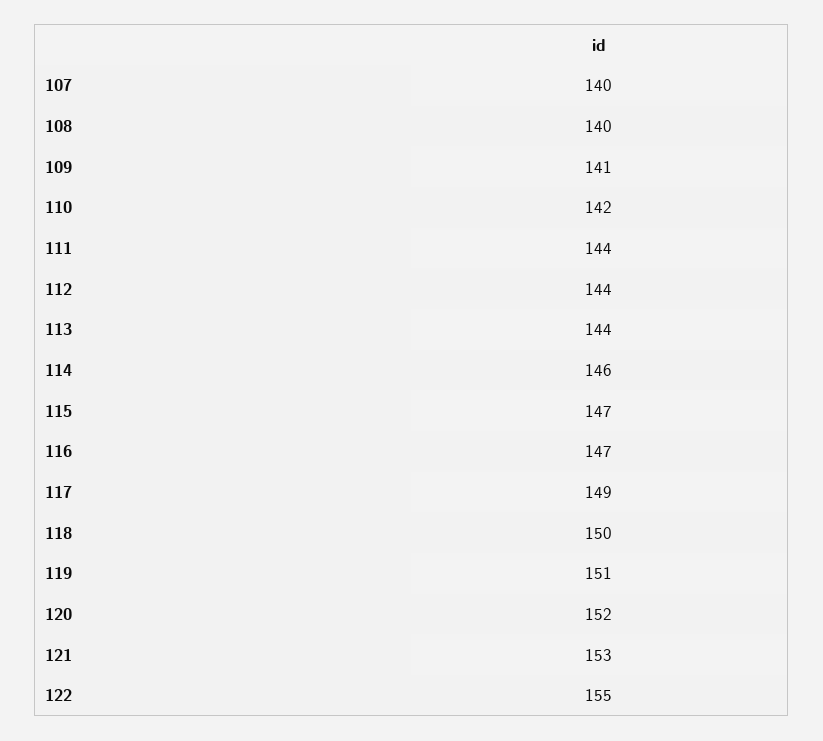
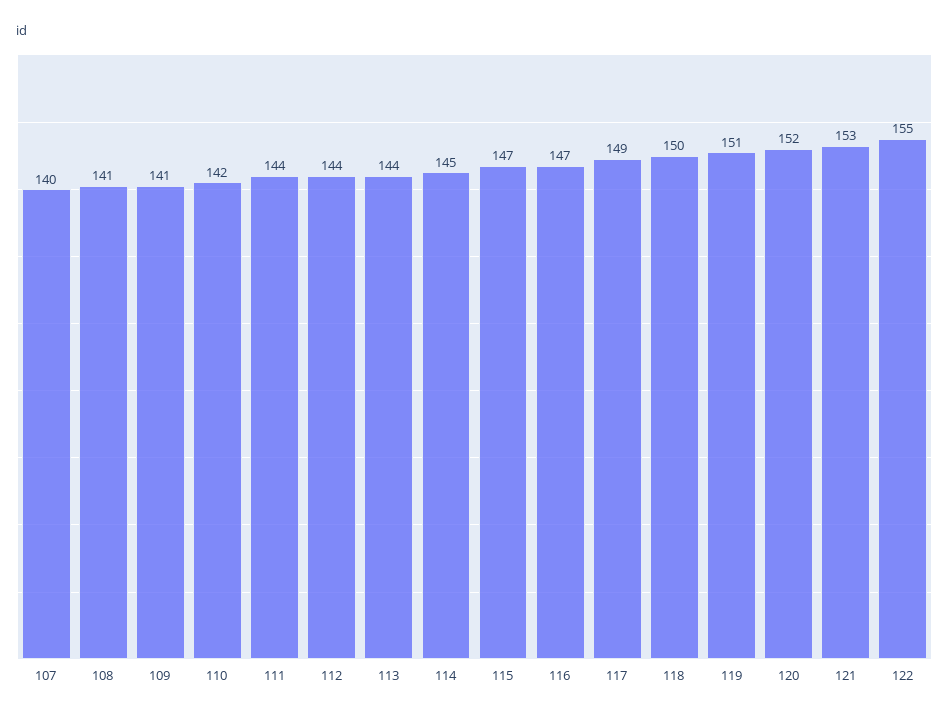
108: 140 -> 141
114: 146 -> 145

